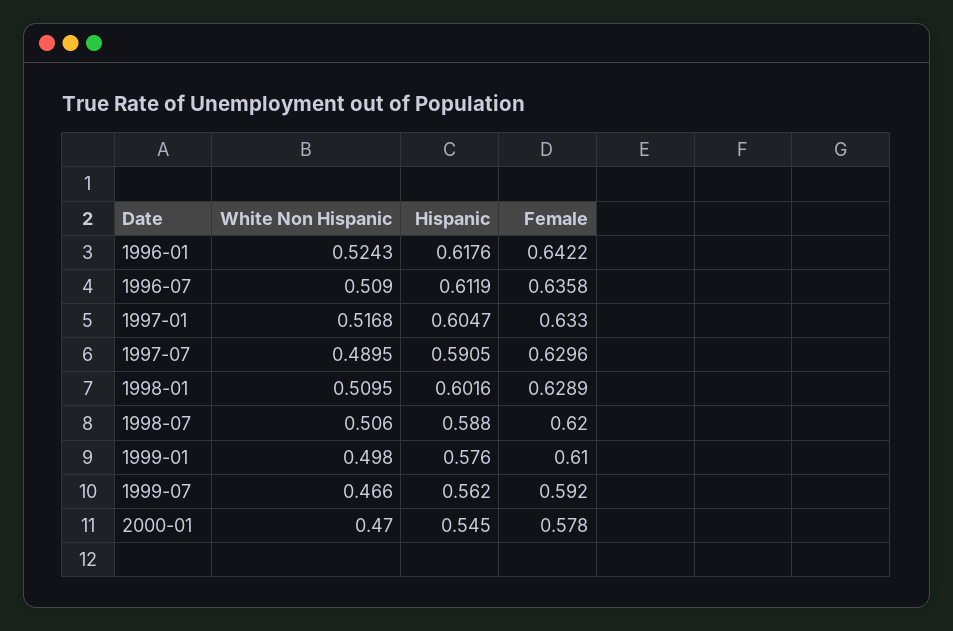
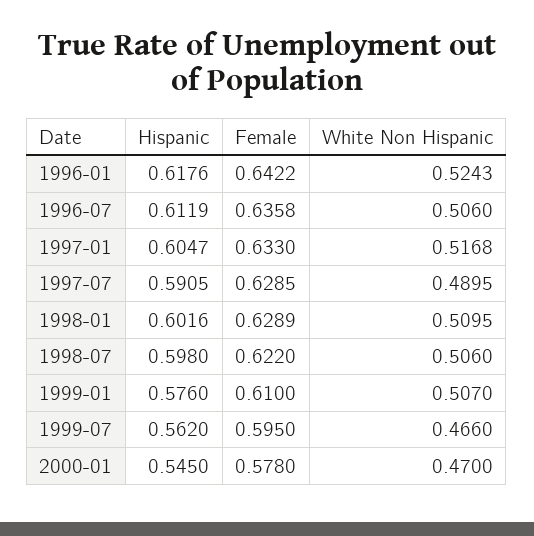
White Non Hispanic, 1996-07: 0.509 -> 0.506
Female, 1997-07: 0.6296 -> 0.6285
Hispanic, 1998-07: 0.588 -> 0.598
Female, 1998-07: 0.62 -> 0.622
White Non Hispanic, 1999-01: 0.498 -> 0.507
Female, 1999-07: 0.592 -> 0.595

